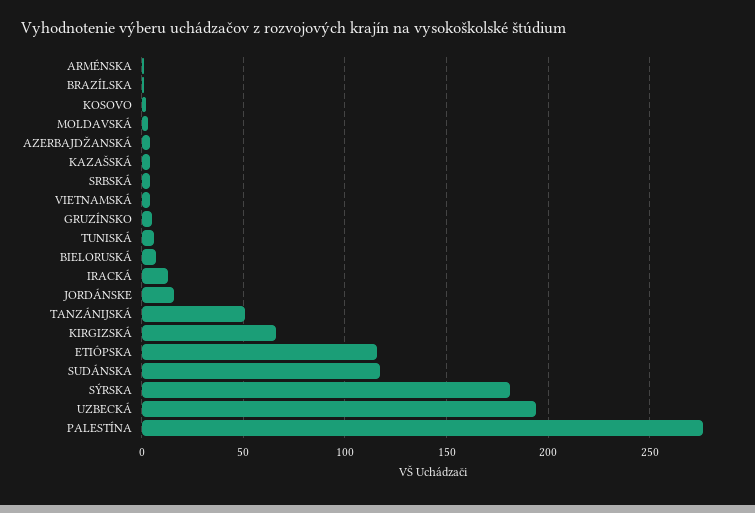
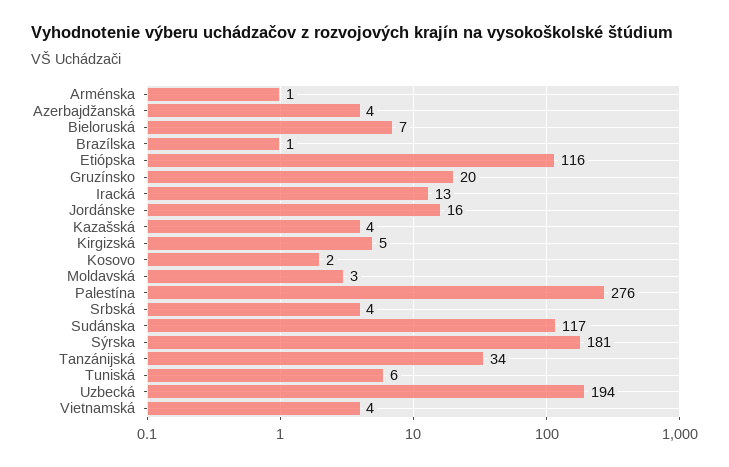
GRUZÍNSKO: 5 -> 20
TANZÁNIJSKÁ: 50 -> 34
KIRGIZSKÁ: 65 -> 5

